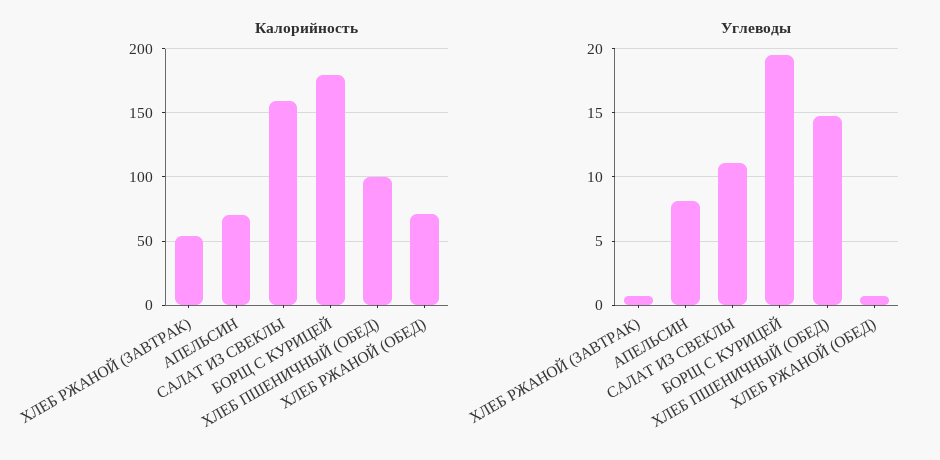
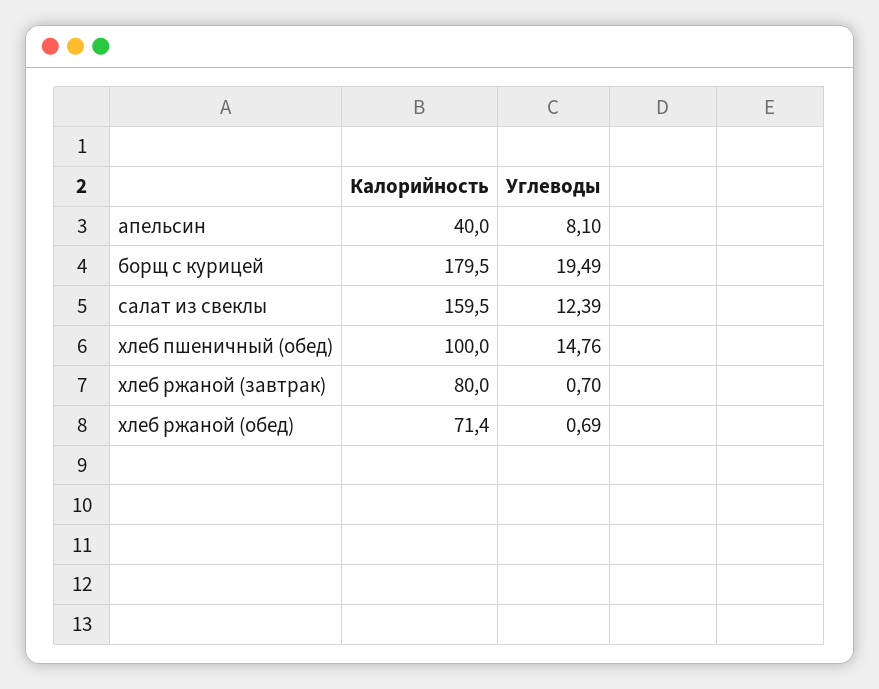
Калорийность, ХЛЕБ РЖАНОЙ (ЗАВТРАК): 55 -> 80
Калорийность, АПЕЛЬСИН: 70 -> 40
Углеводы, САЛАТ ИЗ СВЕКЛЫ: 11 -> 12.39

